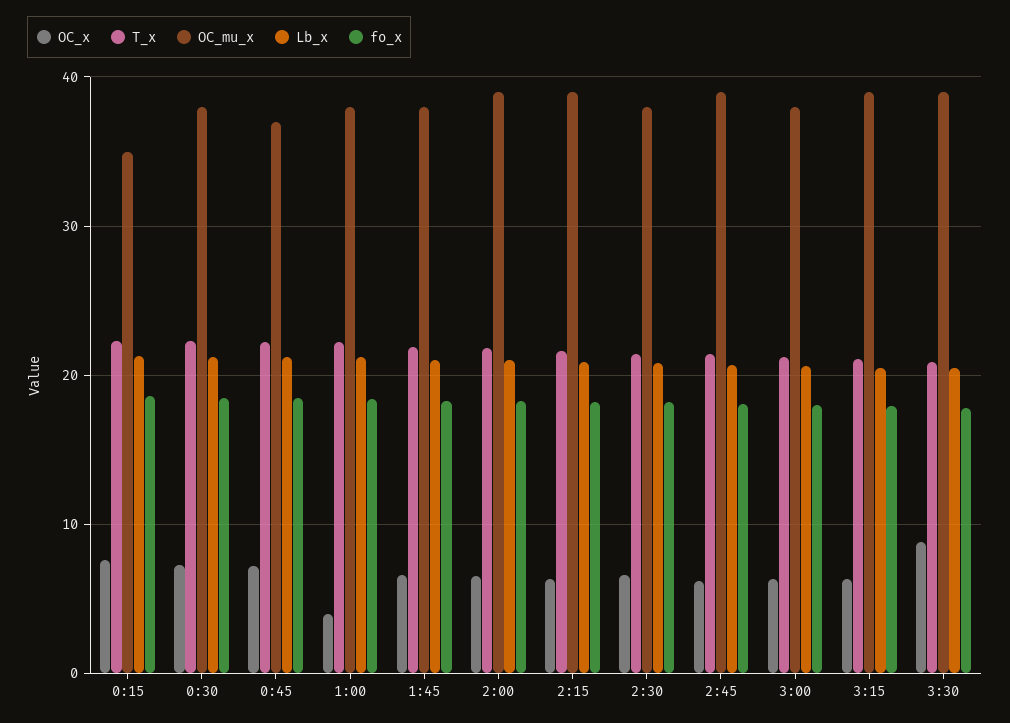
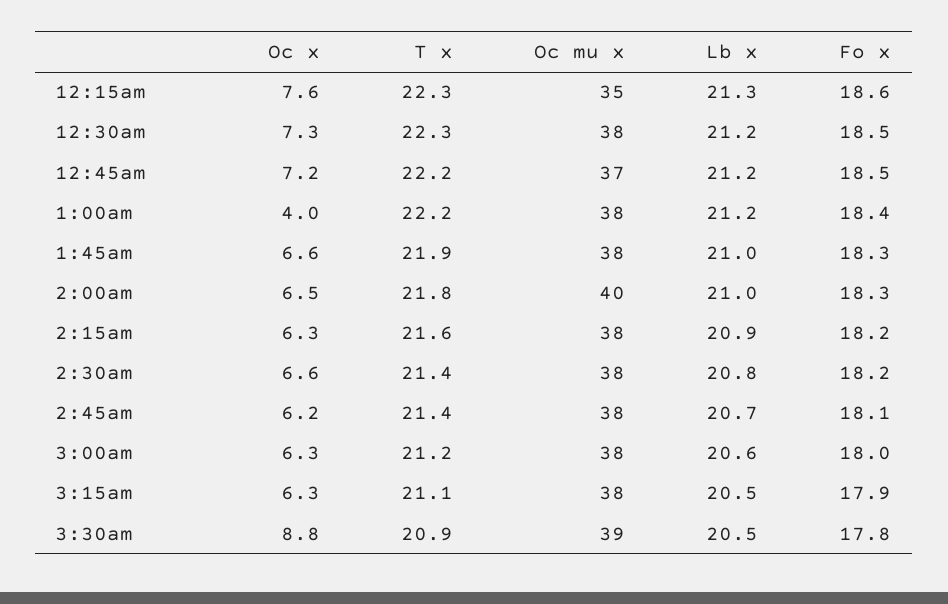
OC_mu_x, 2:00: 39 -> 40
OC_mu_x, 2:15: 39 -> 38
OC_mu_x, 2:45: 39 -> 38
OC_mu_x, 3:15: 39 -> 38

